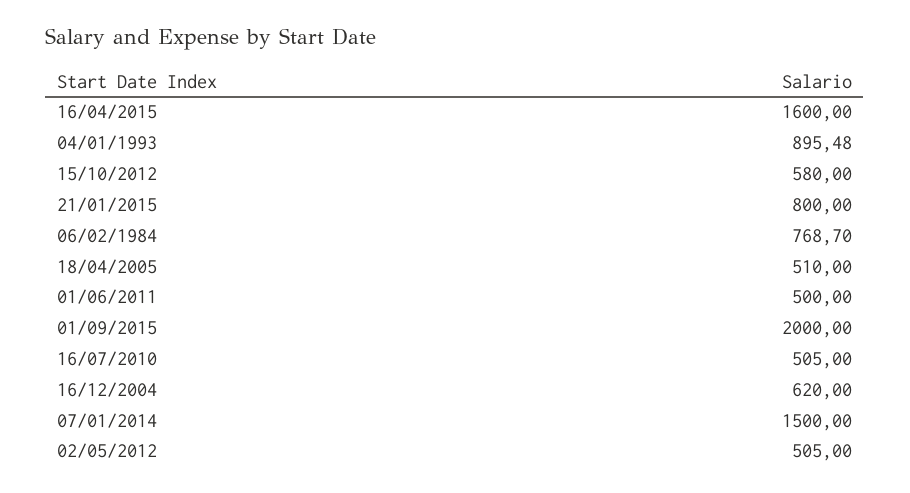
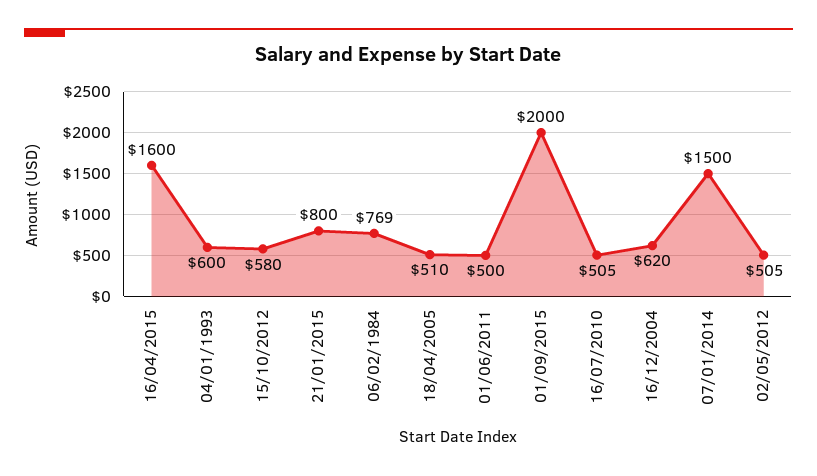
04/01/1993: 895.48 -> 600

